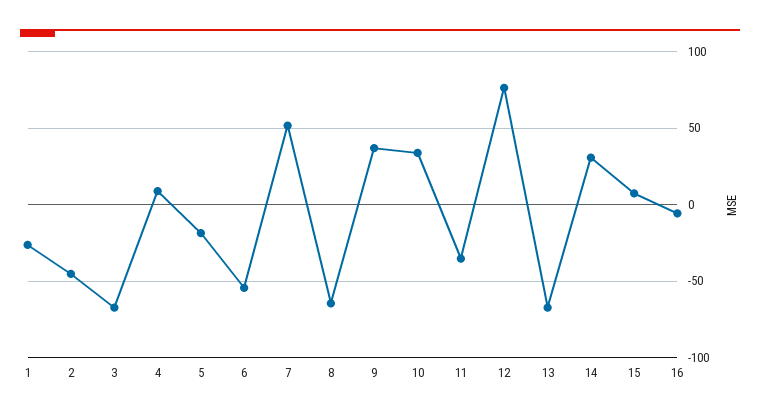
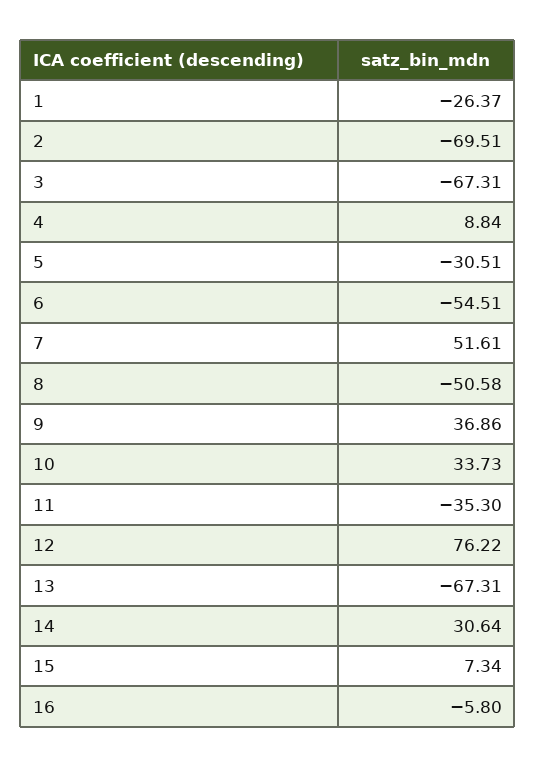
2: -45 -> -69.51
5: -20 -> -30.51
8: -65 -> -50.58

